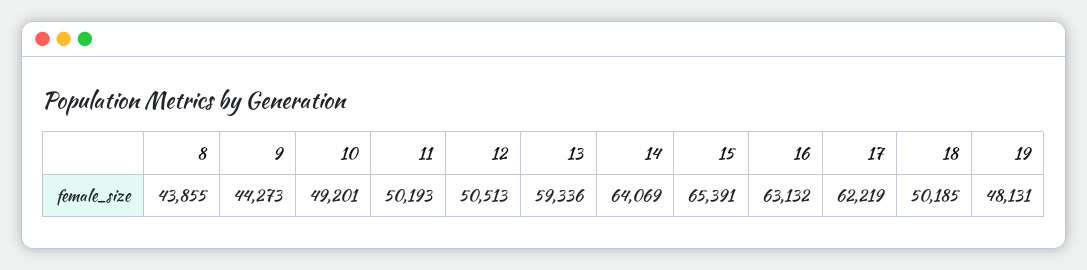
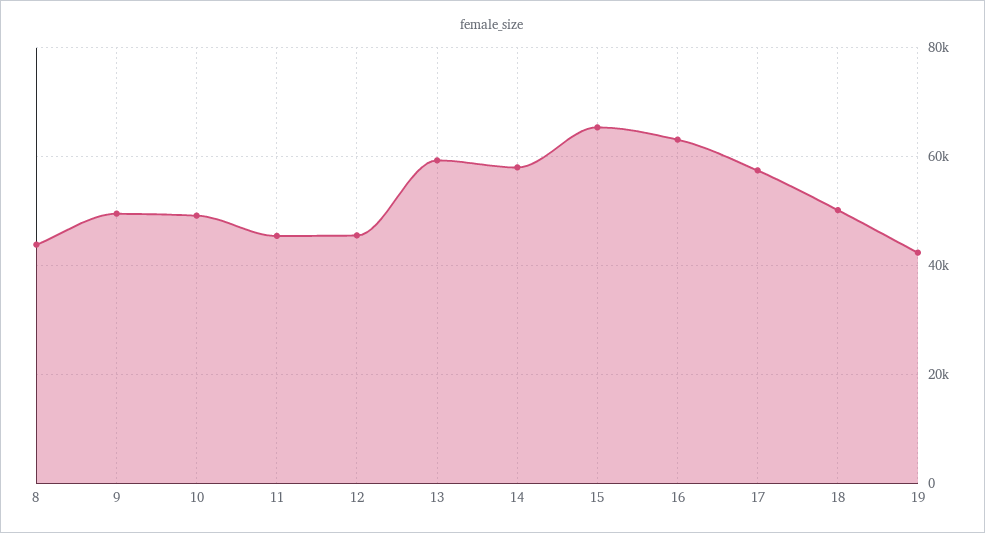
9: 44273 -> 50000
11: 50193 -> 46000
12: 50513 -> 46000
14: 64069 -> 58000
17: 62219 -> 58000
19: 48131 -> 42000

